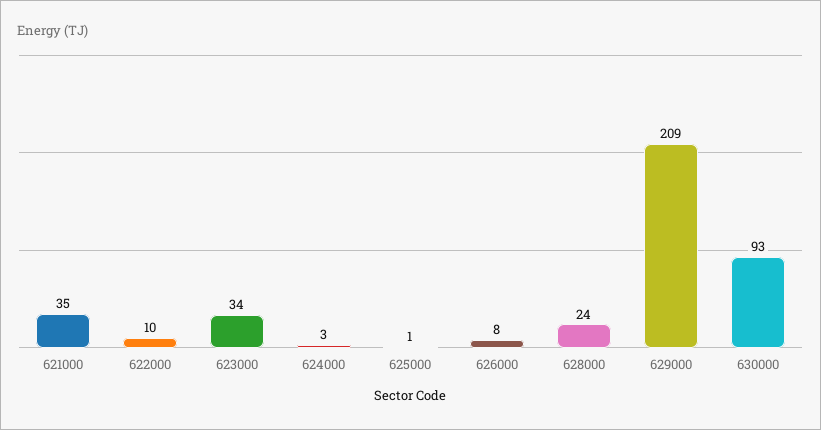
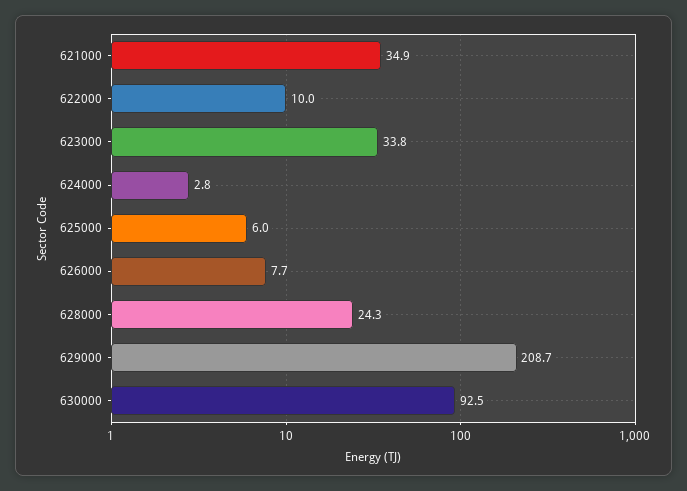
625000: 1 -> 6

